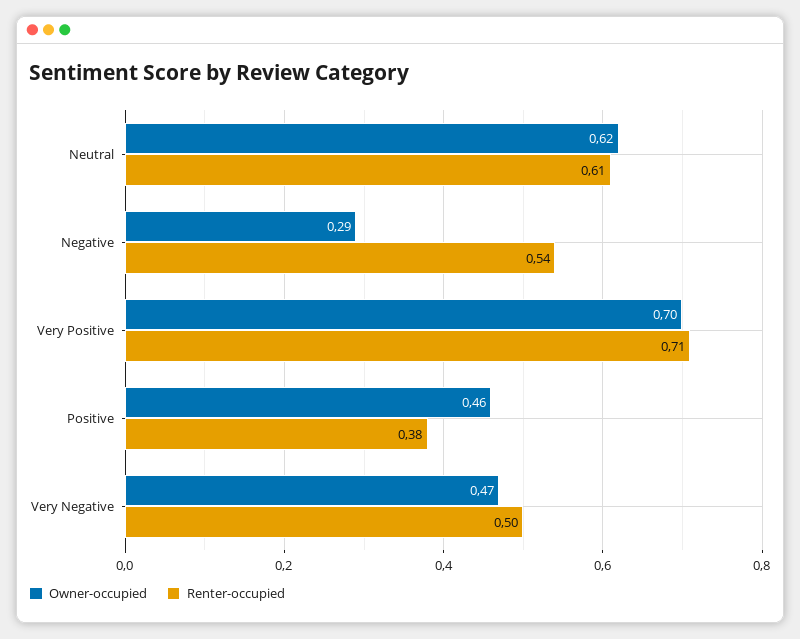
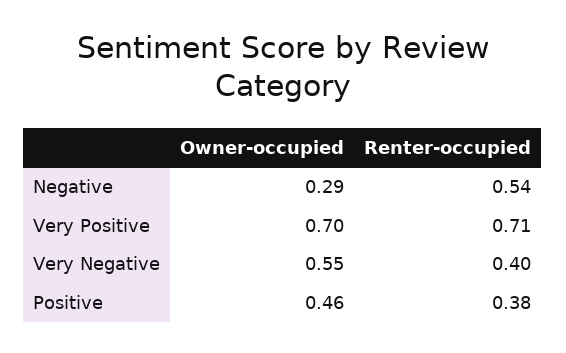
Owner-occupied, Neutral: 0.62 -> none
Renter-occupied, Neutral: 0.61 -> none
Owner-occupied, Very Negative: 0.47 -> 0.55
Renter-occupied, Very Negative: 0.5 -> 0.4

